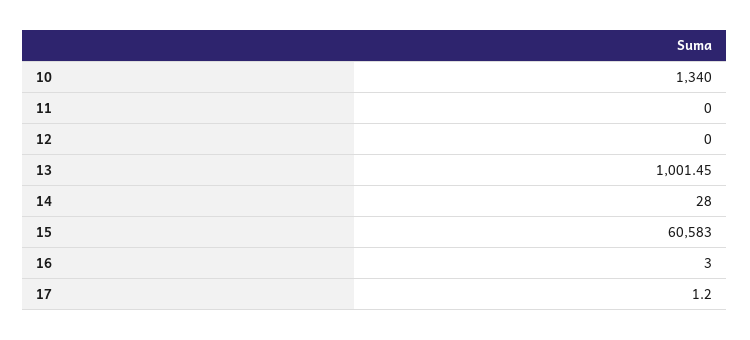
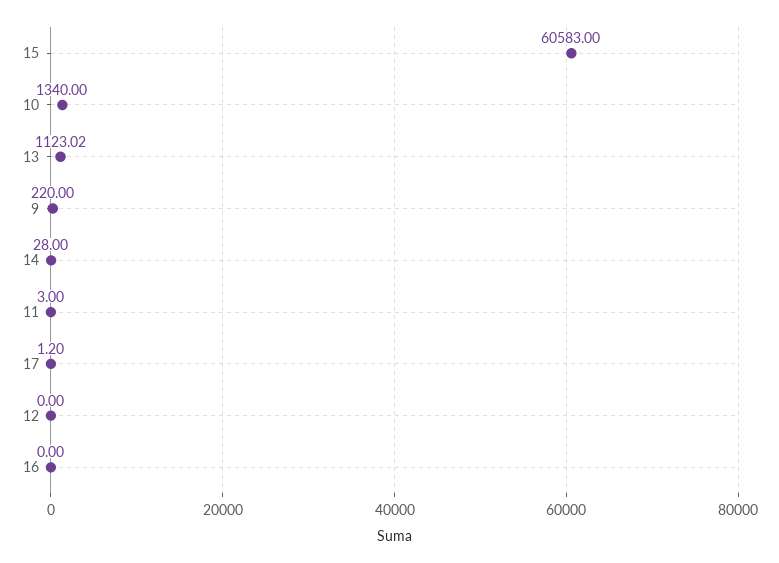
11: 0 -> 3
13: 1001.45 -> 1123.02
16: 3 -> 0
9: none -> 220

